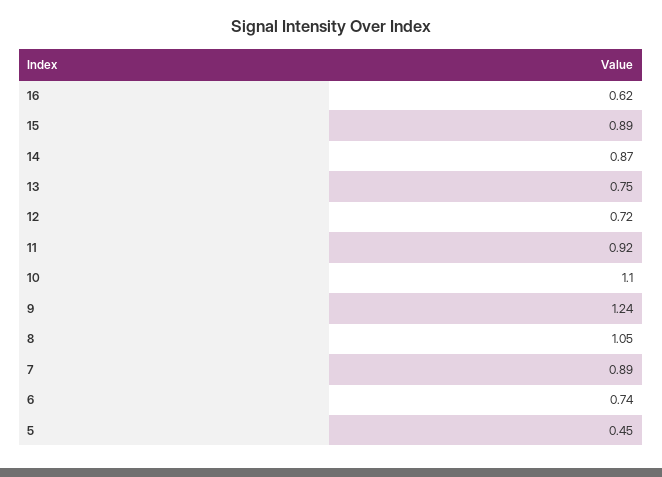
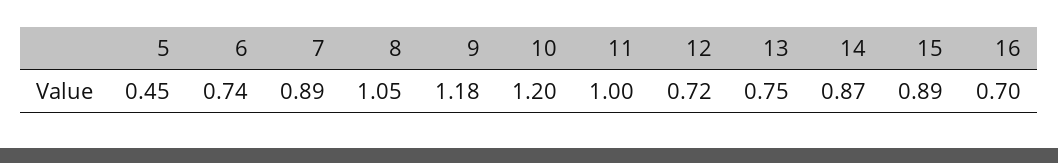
16: 0.62 -> 0.7
11: 0.92 -> 1
10: 1.1 -> 1.2
9: 1.24 -> 1.18

